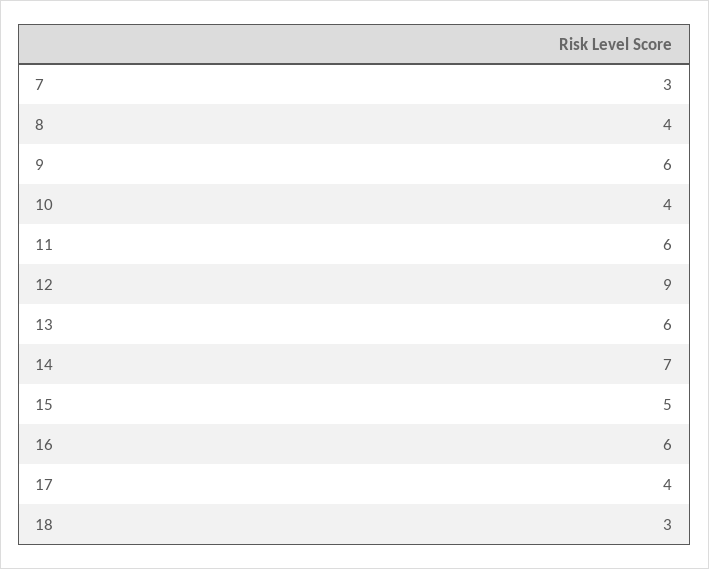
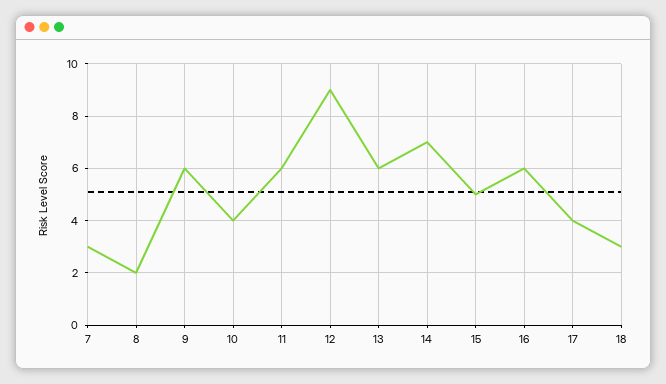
8: 4 -> 2

